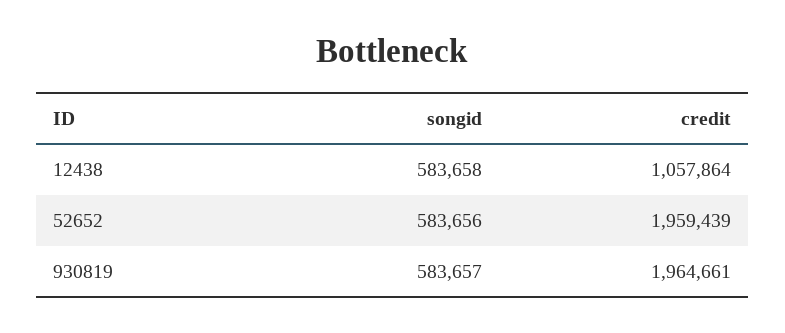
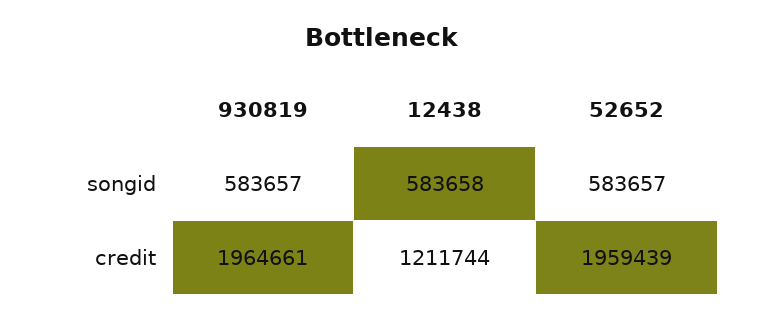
credit, 12438: 1057864 -> 1211744
songid, 52652: 583656 -> 583657

